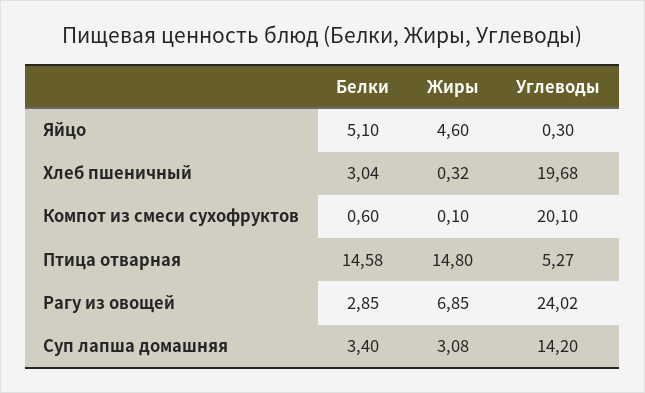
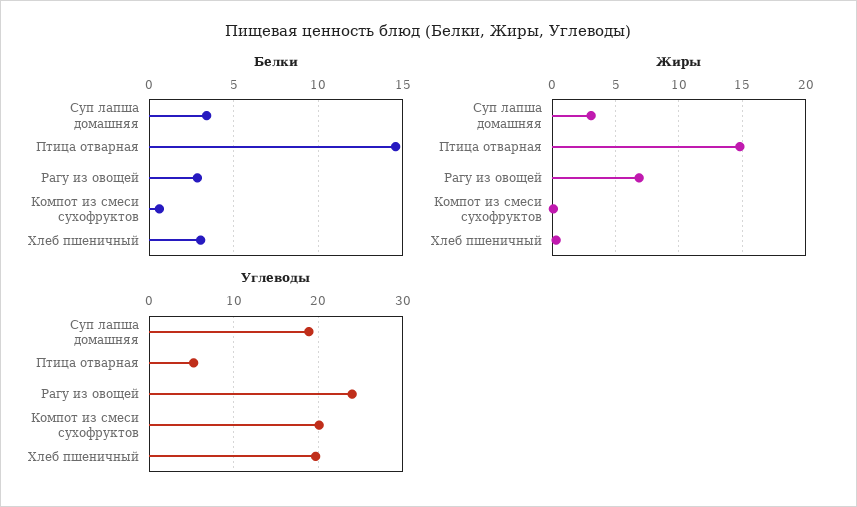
Белки, Яйцо: 5.1 -> none
Жиры, Яйцо: 4.6 -> none
Углеводы, Яйцо: 0.3 -> none
Углеводы, Суп лапша домашняя: 14.2 -> 19

